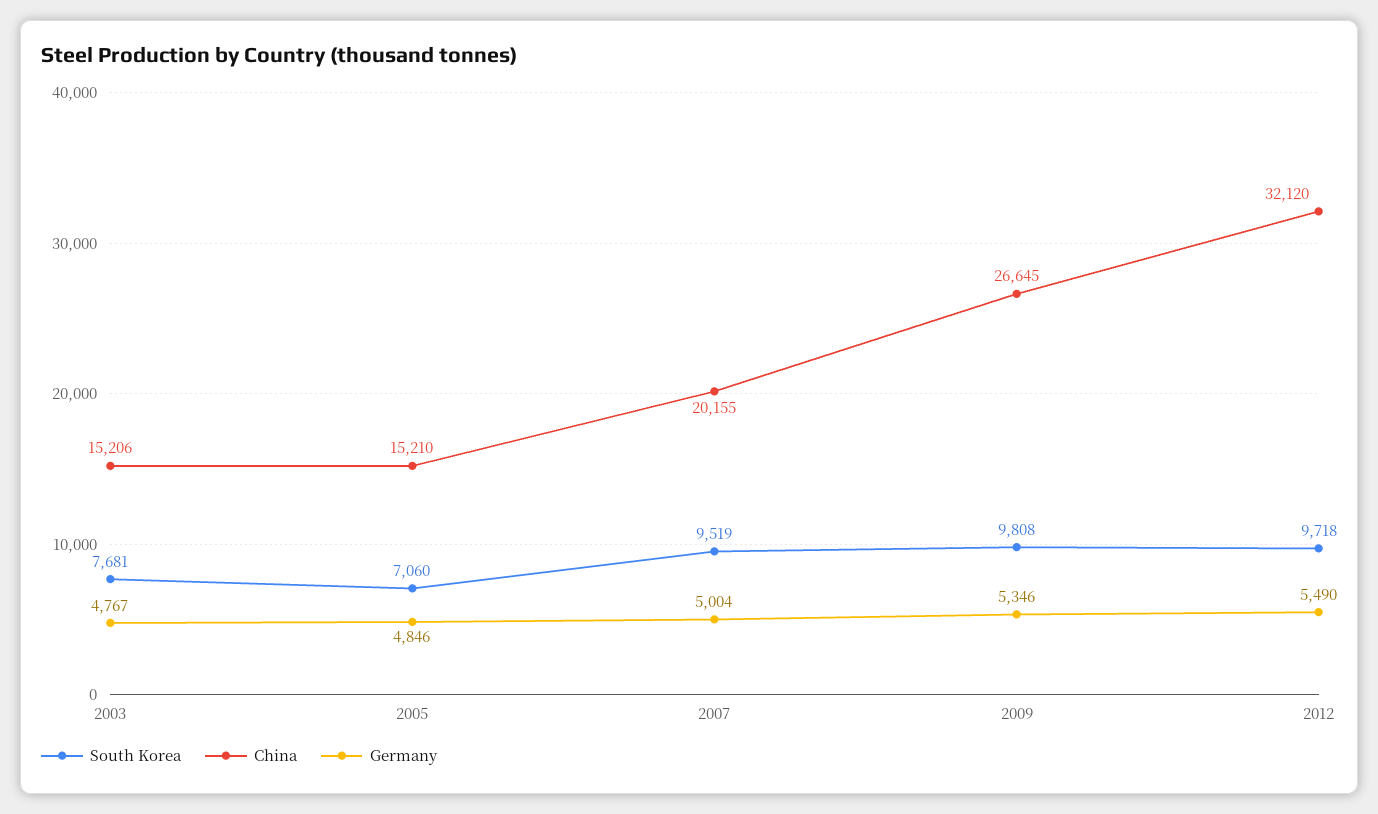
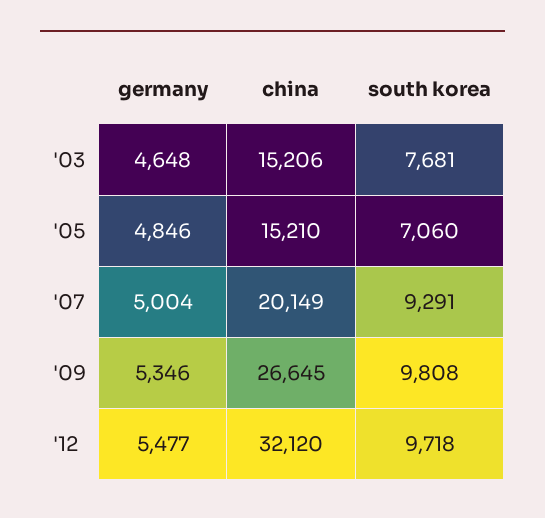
Germany, 2003: 4767 -> 4648
South Korea, 2007: 9519 -> 9291
China, 2007: 20155 -> 20149
Germany, 2012: 5490 -> 5477

